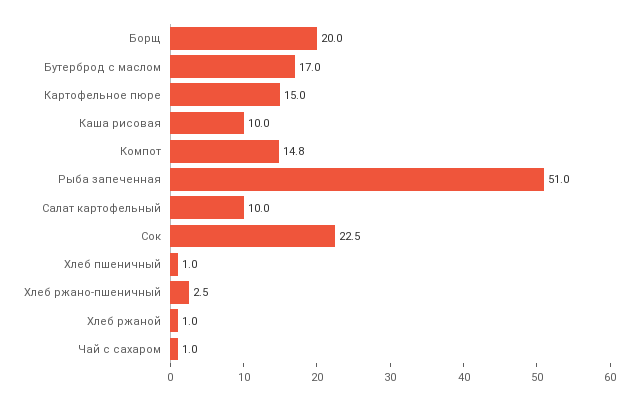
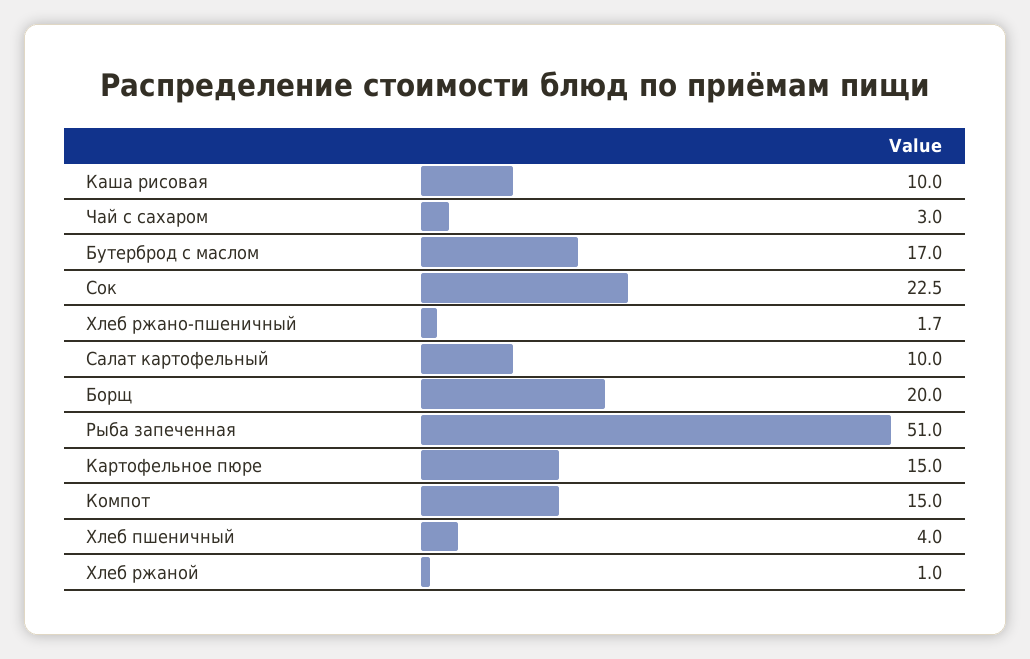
Компот: 14.8 -> 15
Хлеб пшеничный: 1 -> 4
Хлеб ржано-пшеничный: 2.5 -> 1.7
Чай с сахаром: 1 -> 3

